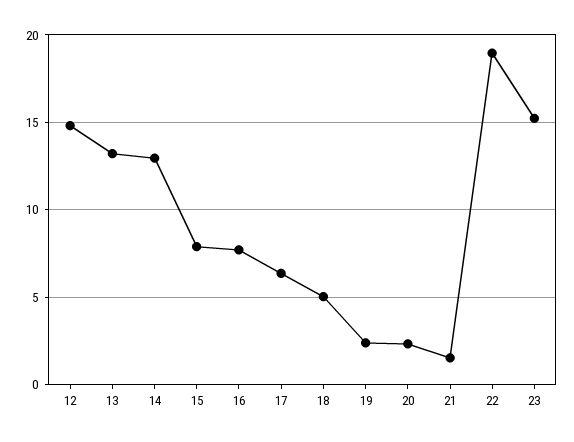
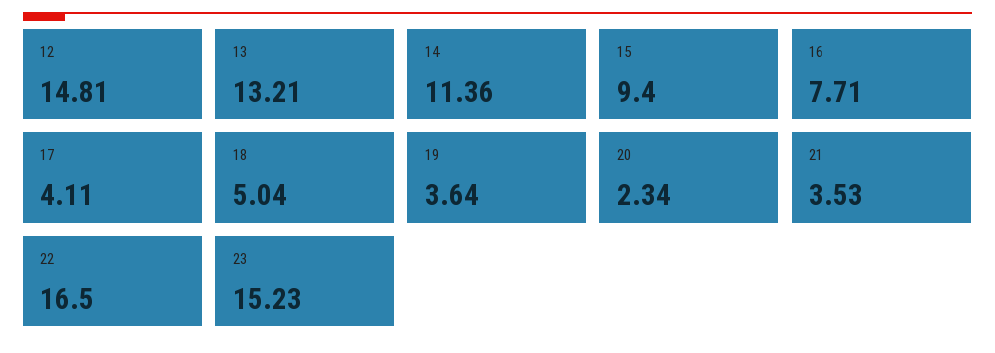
14: 13 -> 11.36
15: 8 -> 9.4
17: 6.5 -> 4.11
19: 2.5 -> 3.64
21: 1.5 -> 3.53
22: 19 -> 16.5

